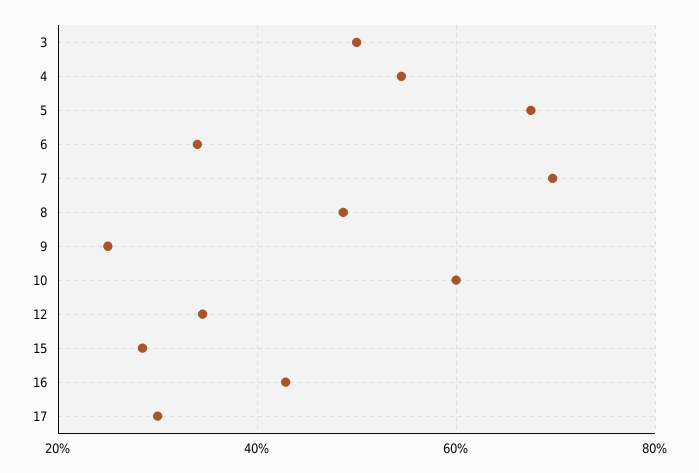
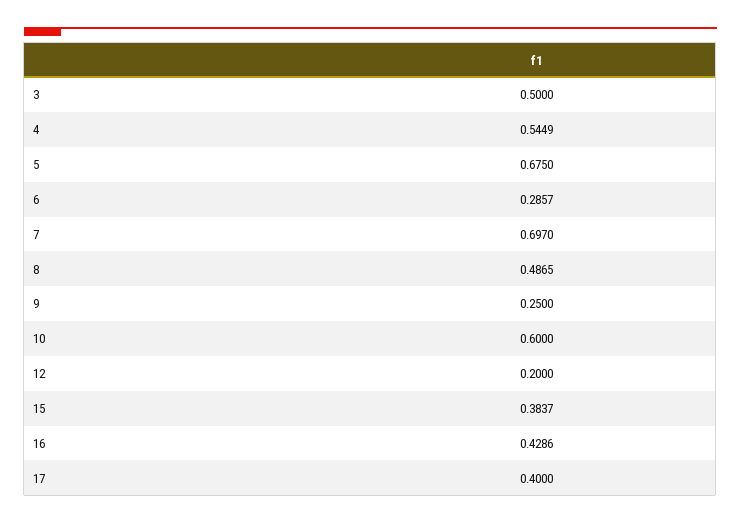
6: 0.34 -> 0.2857
12: 0.34 -> 0.2
15: 0.28 -> 0.3837
17: 0.3 -> 0.4

